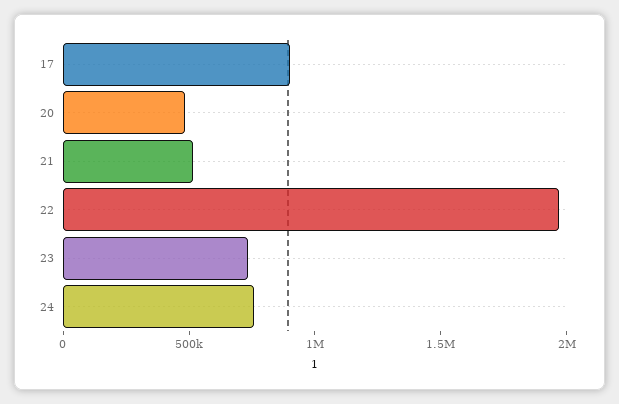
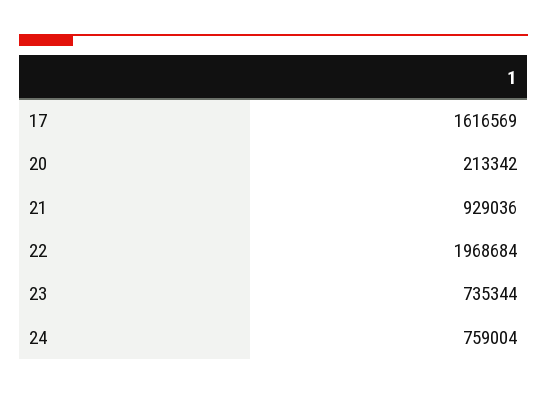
17: 900000 -> 1616569
20: 500000 -> 213342
21: 500000 -> 929036

